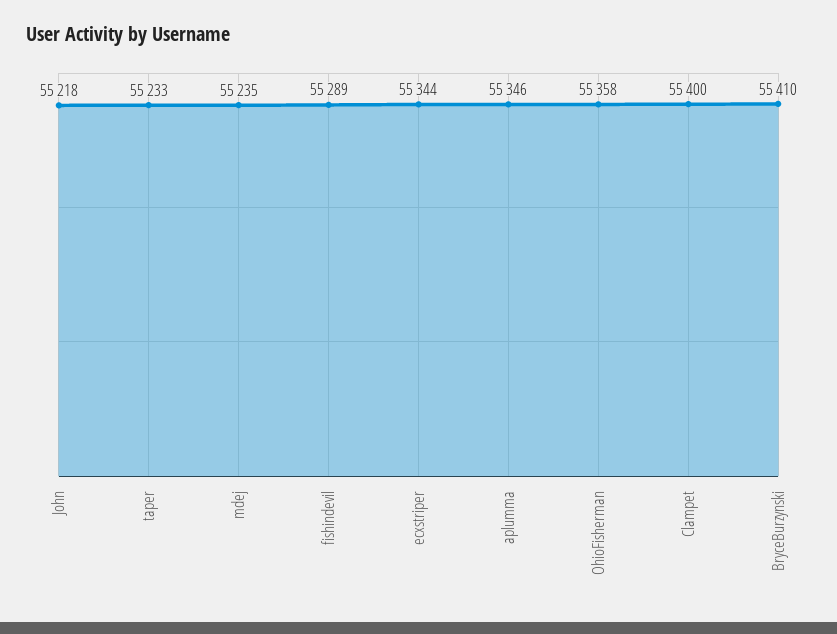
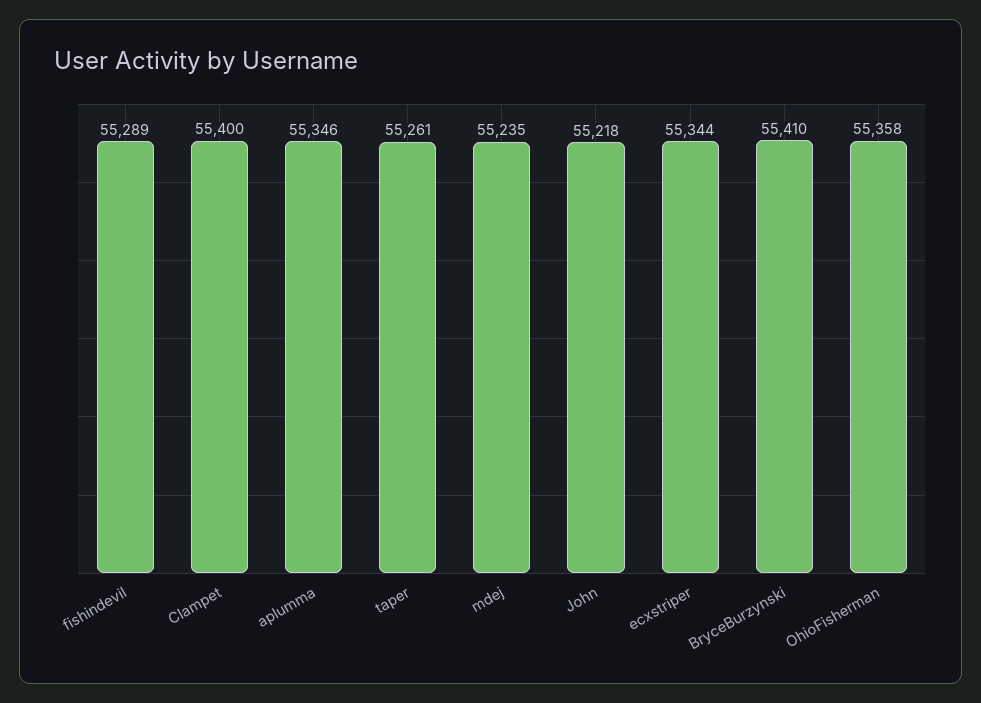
taper: 55233 -> 55261

